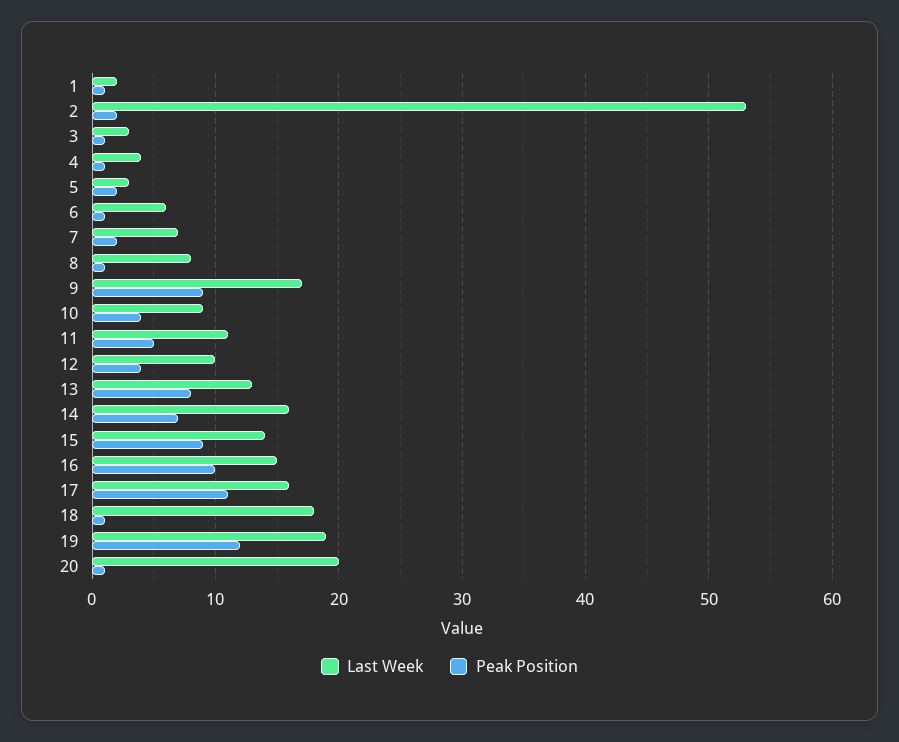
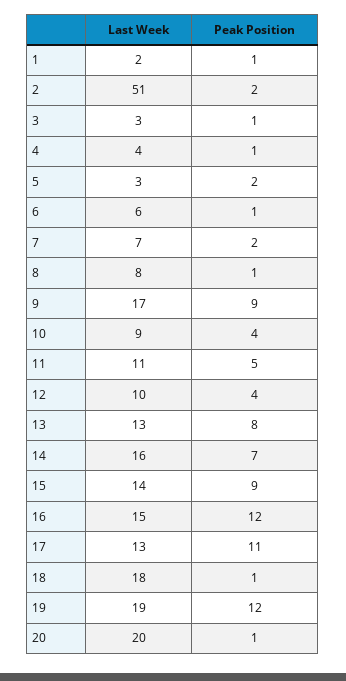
Last Week, 2: 53 -> 51
Peak Position, 16: 10 -> 12
Last Week, 17: 16 -> 13

